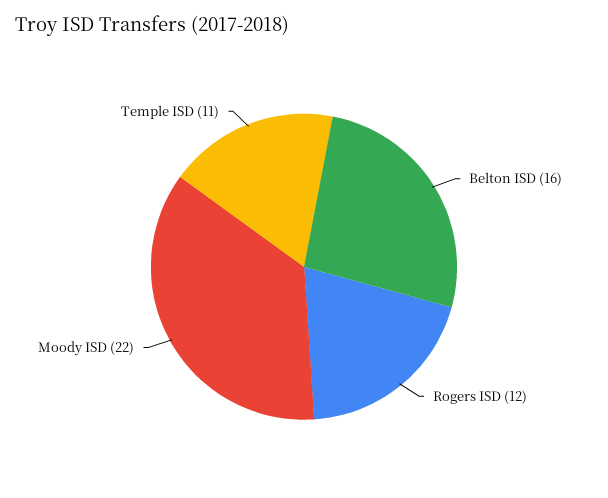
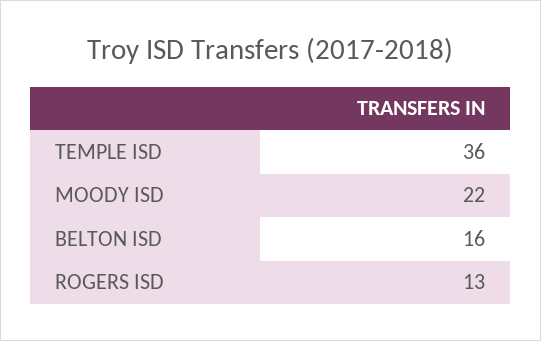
Rogers ISD: 12 -> 13
Temple ISD: 11 -> 36

